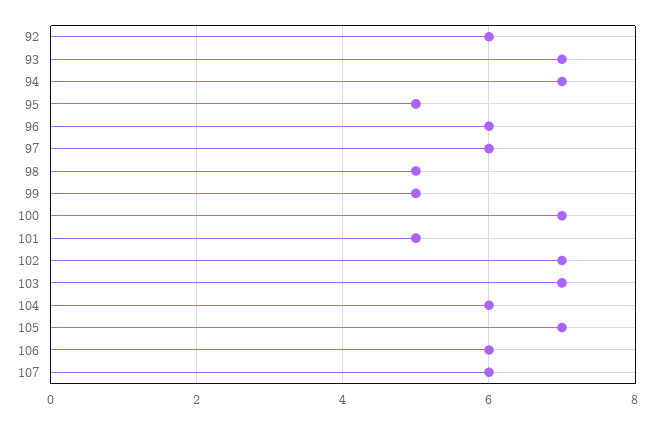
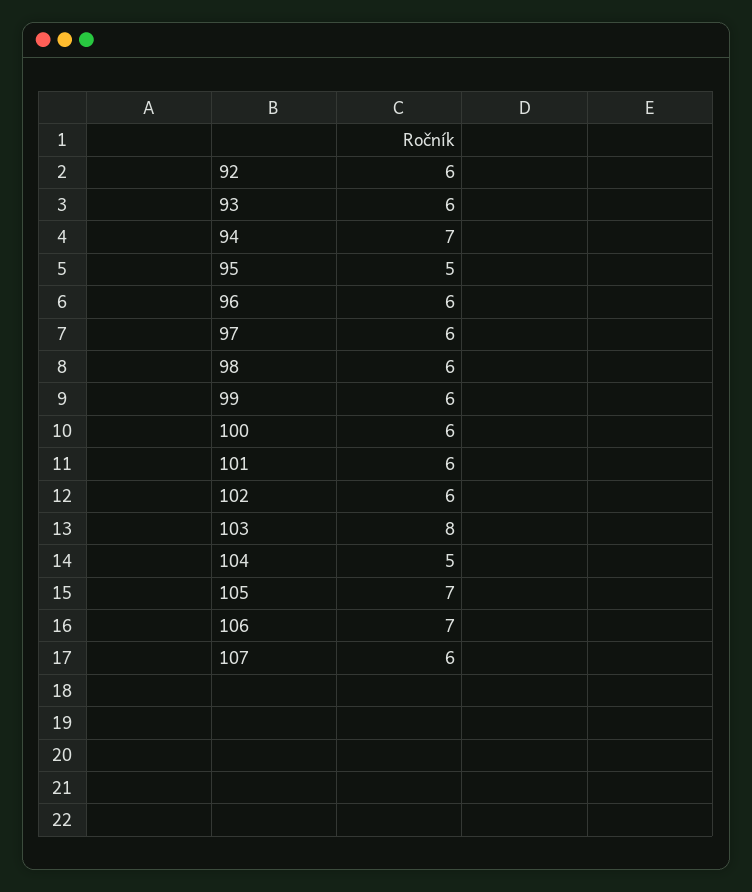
93: 7 -> 6
98: 5 -> 6
99: 5 -> 6
100: 7 -> 6
101: 5 -> 6
102: 7 -> 6
103: 7 -> 8
104: 6 -> 5
106: 6 -> 7

